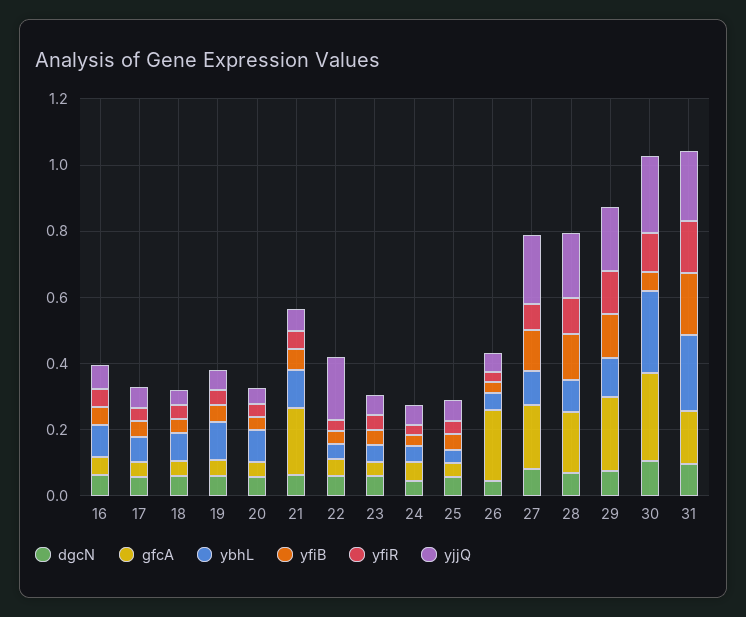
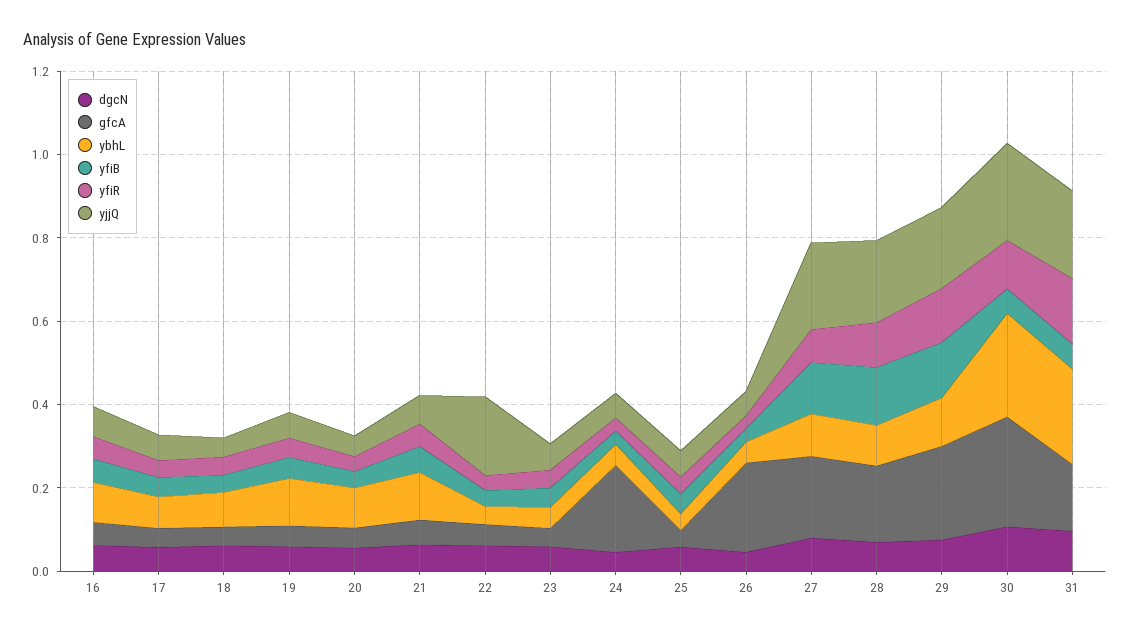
gfcA, 21: 0.2 -> 0.05
gfcA, 24: 0.05 -> 0.2
yfiB, 31: 0.2 -> 0.05

